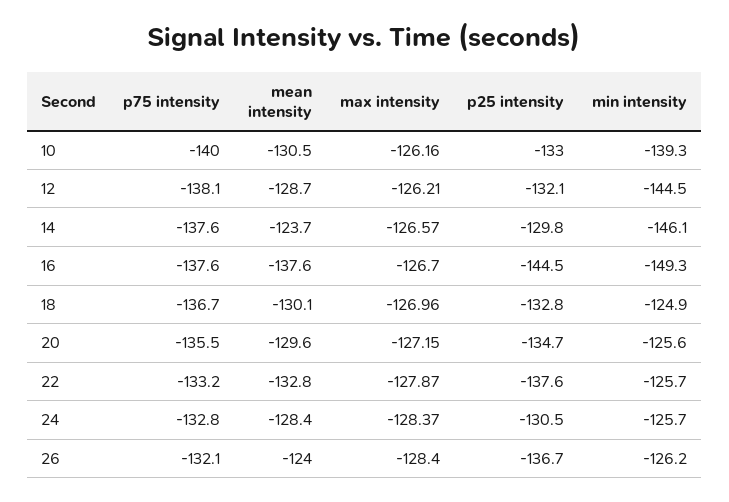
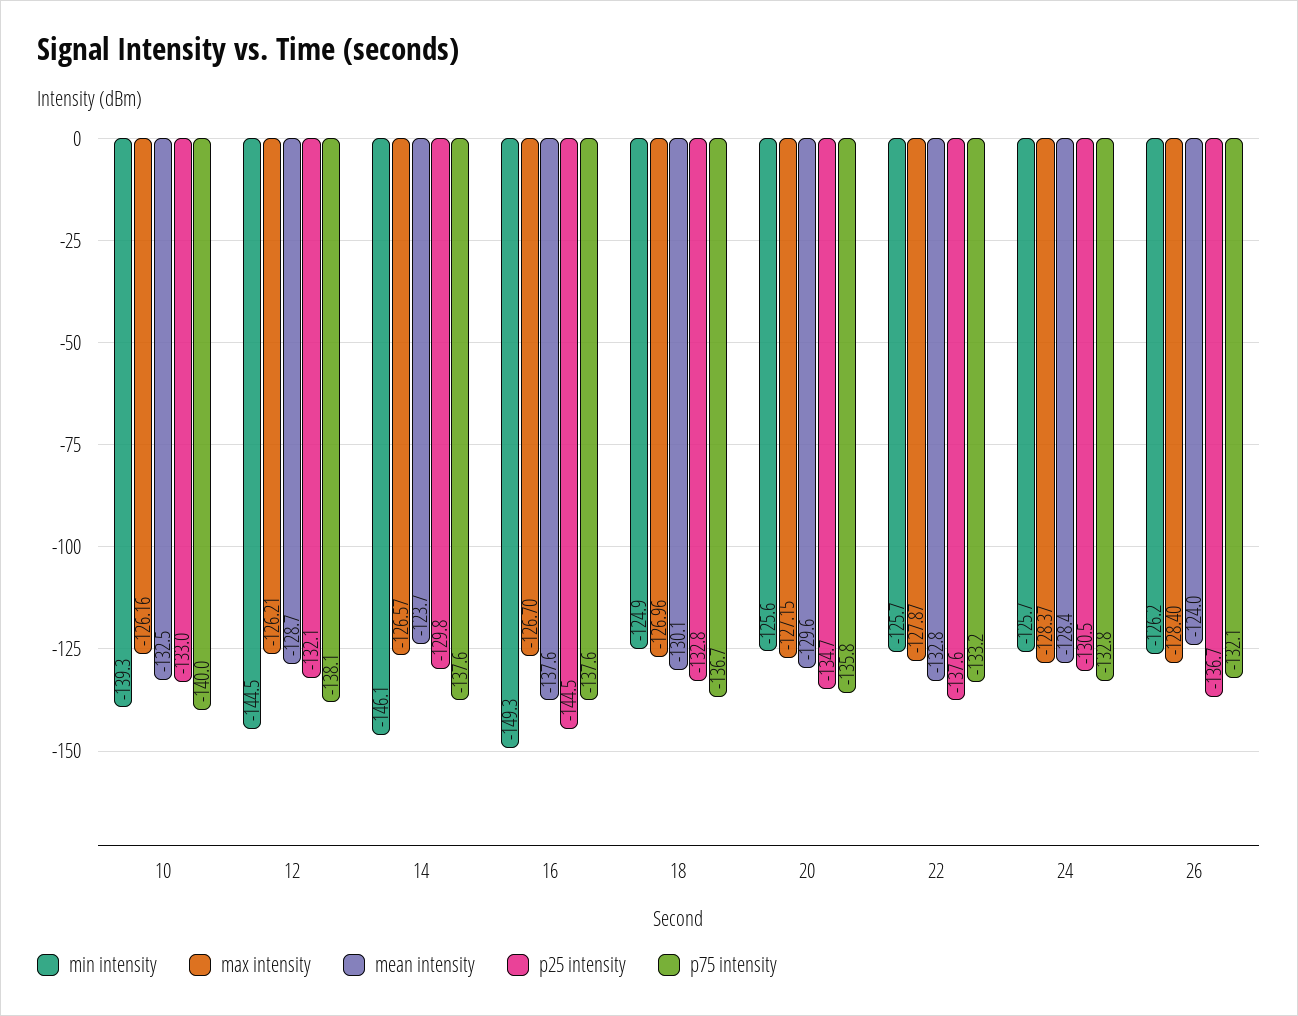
mean intensity, 10: -130.5 -> -132.5
p75 intensity, 20: -135.5 -> -135.8

